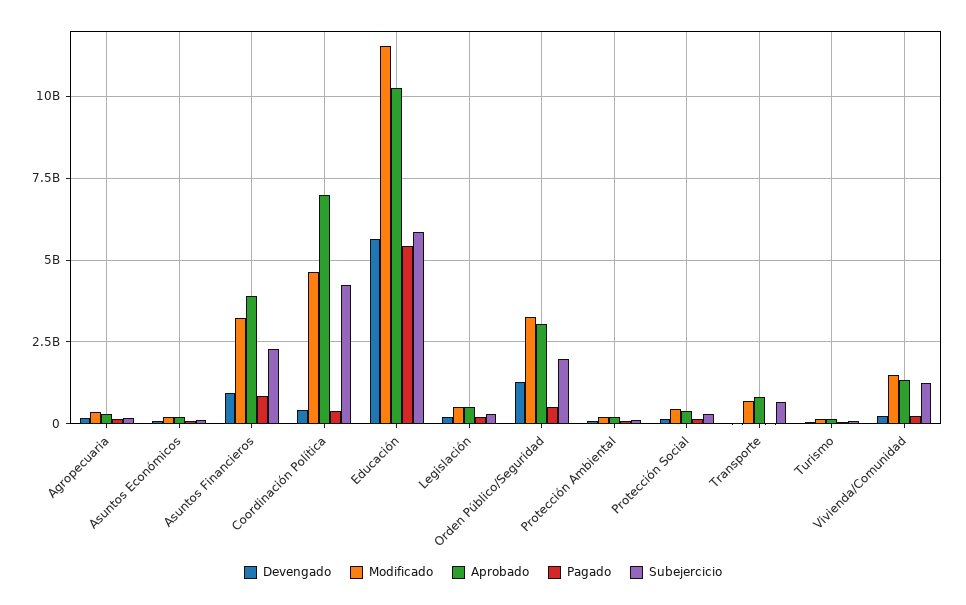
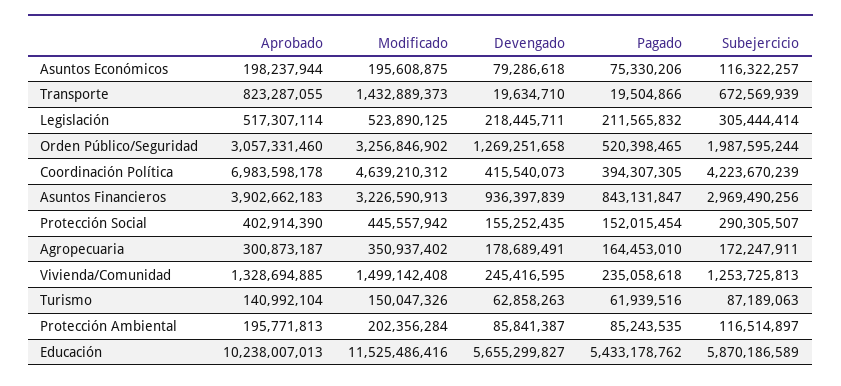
Subejercicio, Asuntos Financieros: 2250000000 -> 2969490256
Modificado, Transporte: 750000000 -> 1432889373

